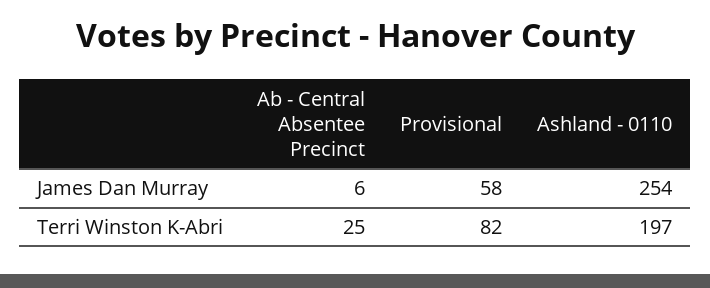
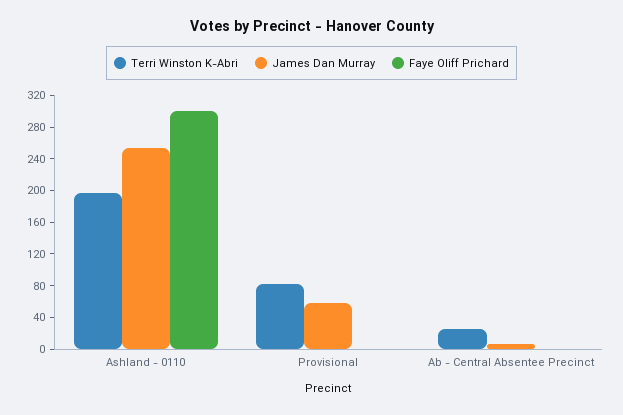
Faye Oliff Prichard, Ashland - 0110: none -> 300
Faye Oliff Prichard, Provisional: none -> 0
Faye Oliff Prichard, Ab - Central Absentee Precinct: none -> 0

